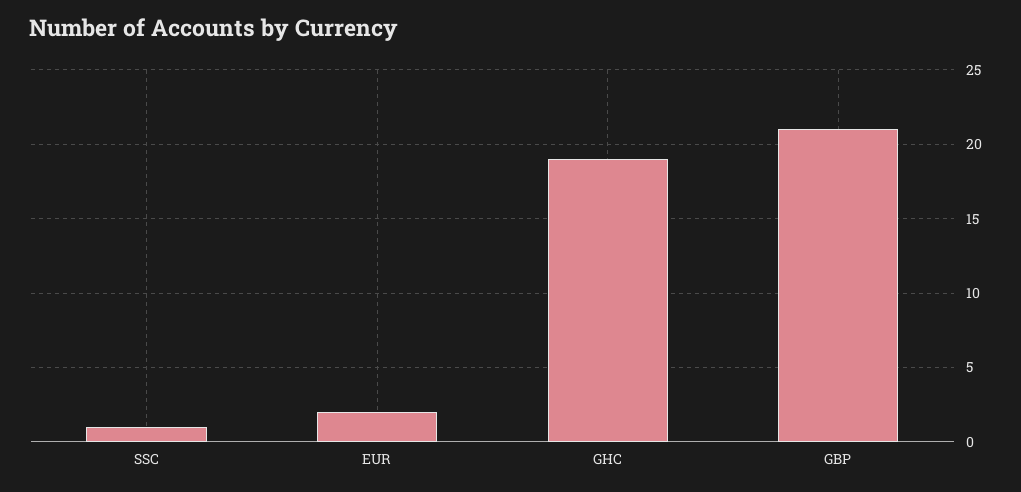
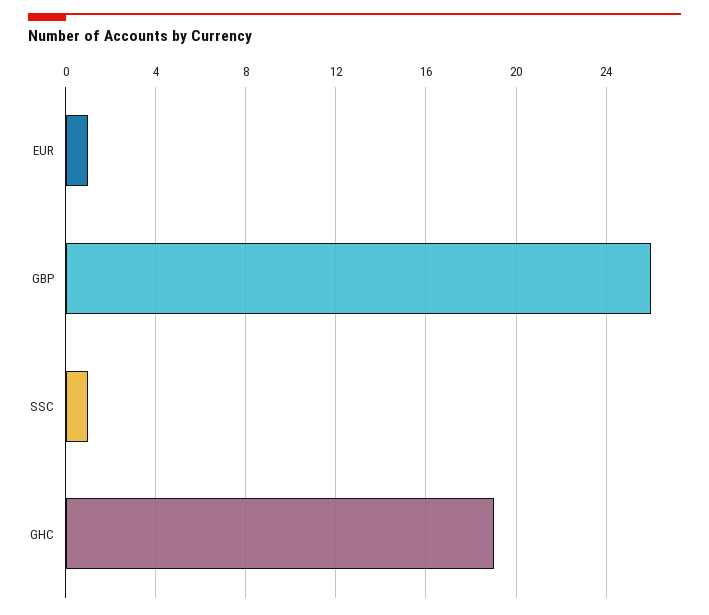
EUR: 2 -> 1
GBP: 21 -> 26

